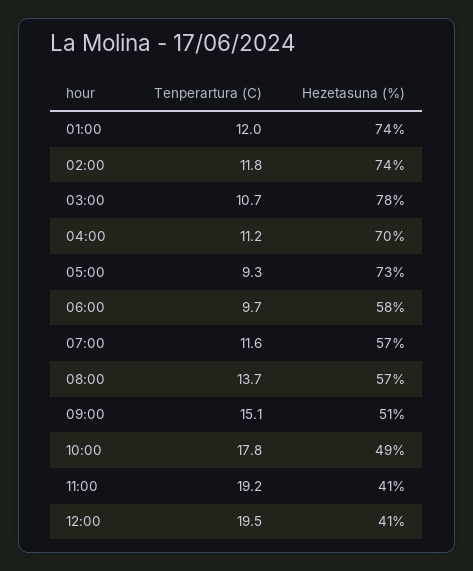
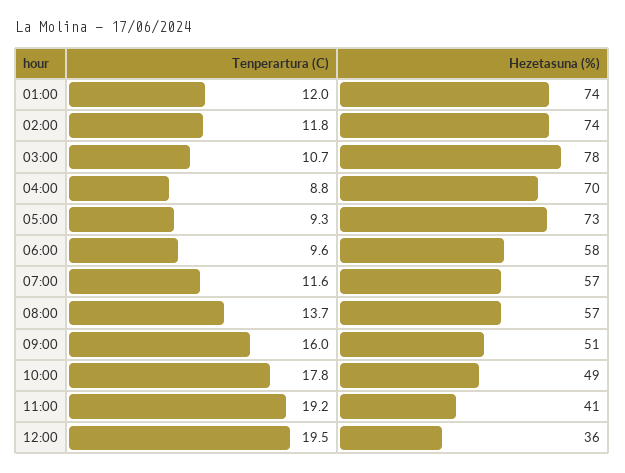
Tenperartura (C), 04:00: 11.2 -> 8.8
Tenperartura (C), 06:00: 9.7 -> 9.6
Tenperartura (C), 09:00: 15.1 -> 16
Hezetasuna (%), 12:00: 41 -> 36

